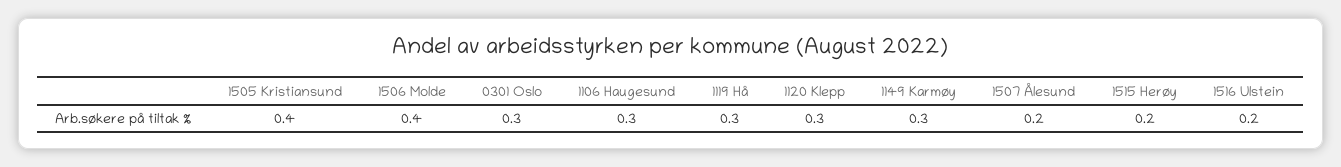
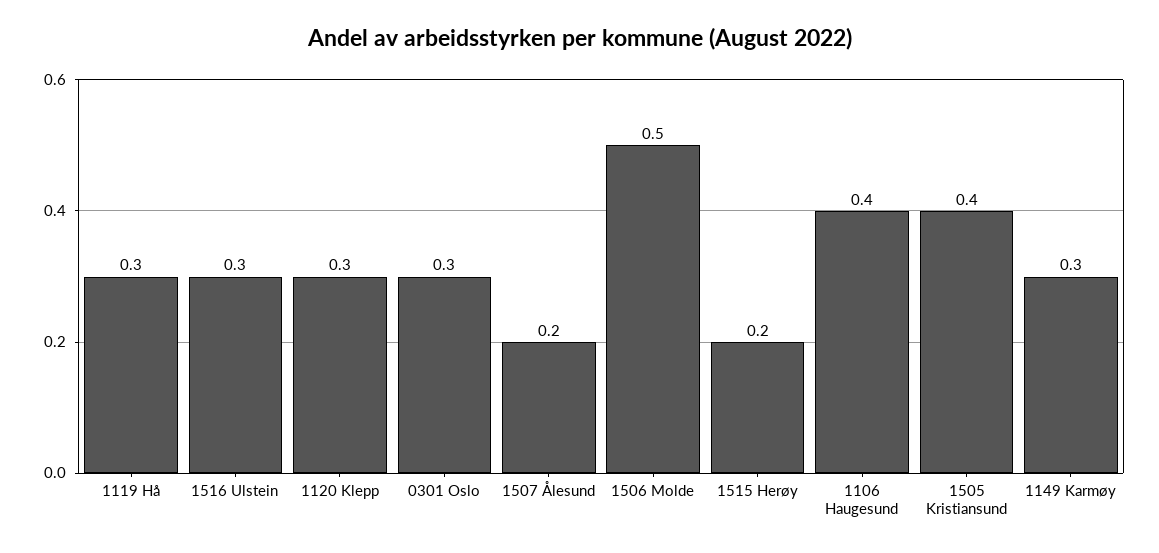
1506 Molde: 0.4 -> 0.5
1106 Haugesund: 0.3 -> 0.4
1516 Ulstein: 0.2 -> 0.3

